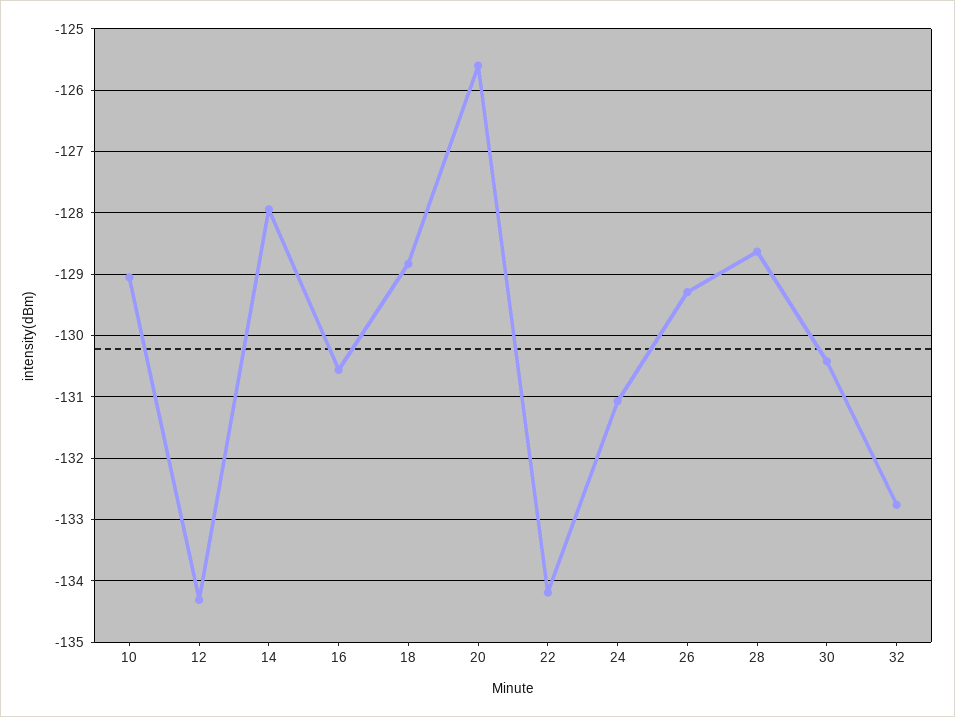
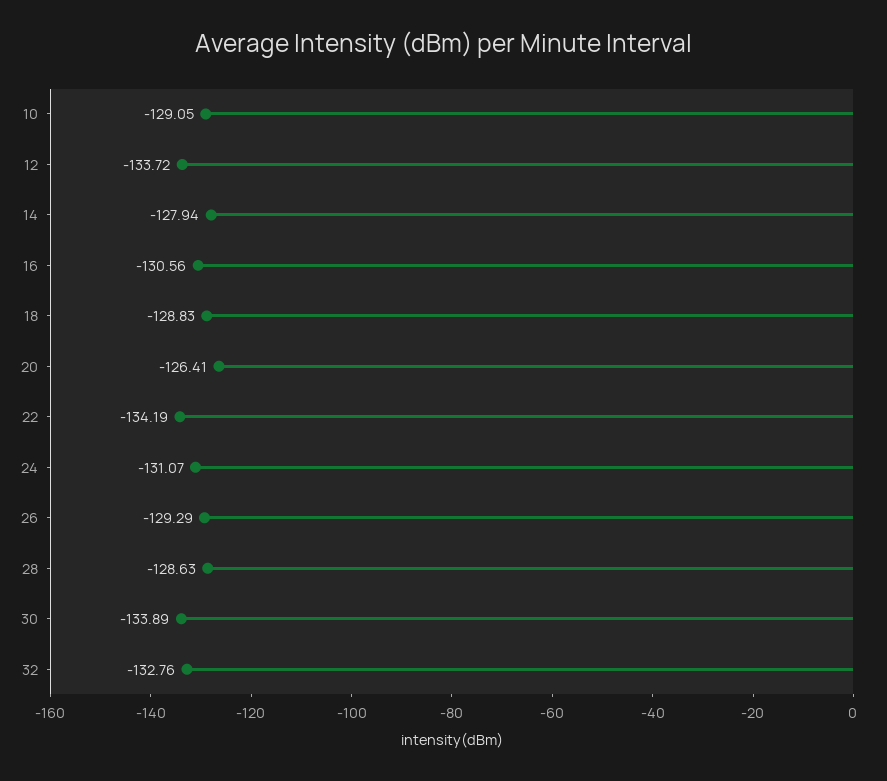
12: -134.3 -> -133.72
20: -125.6 -> -126.41
30: -130.4 -> -133.89

